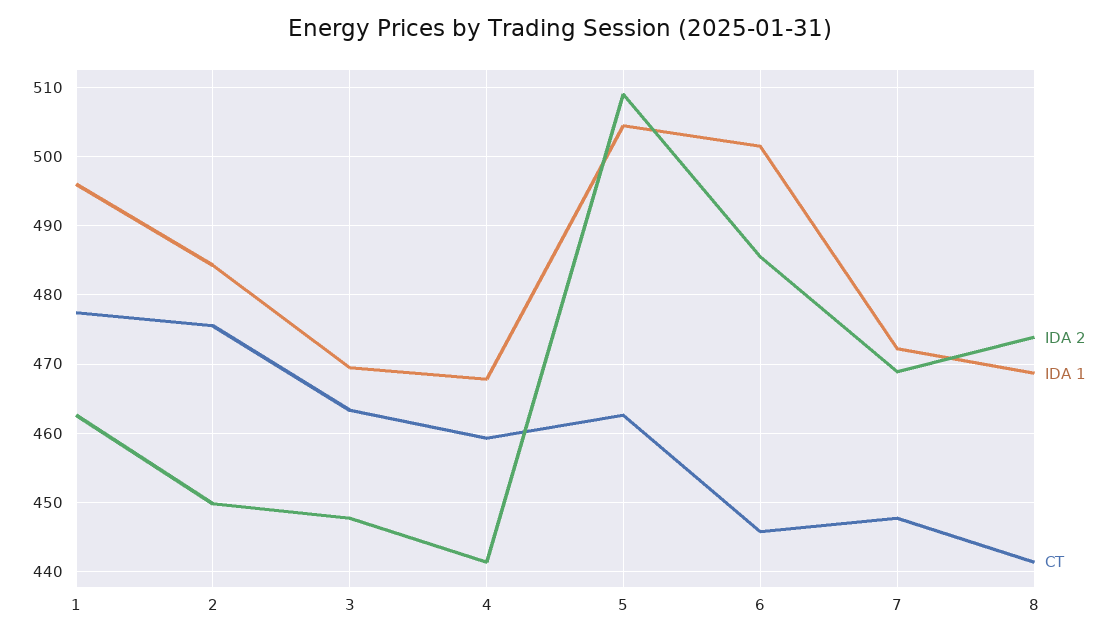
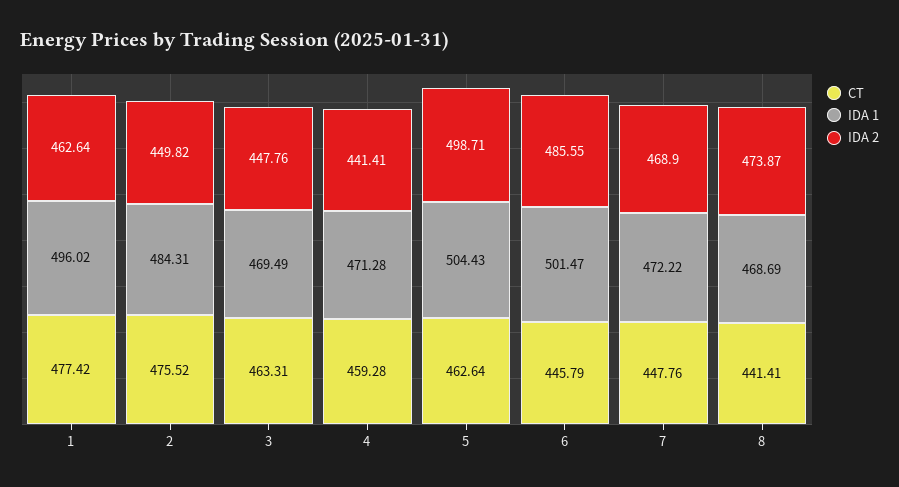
IDA 1, 4: 468 -> 471.28
IDA 2, 5: 509 -> 498.71

